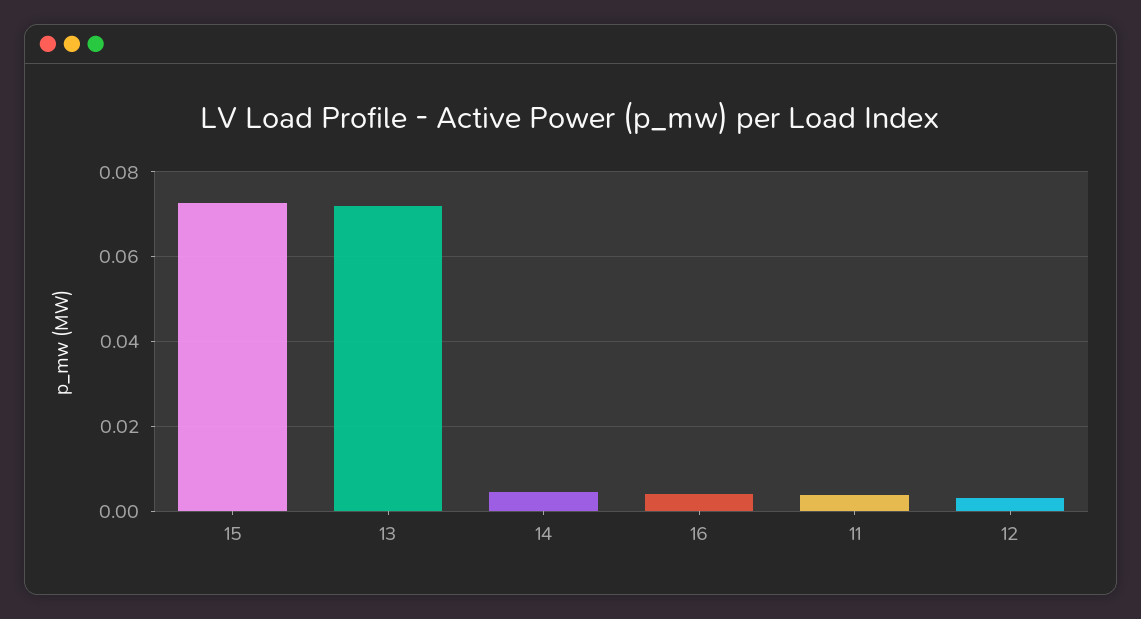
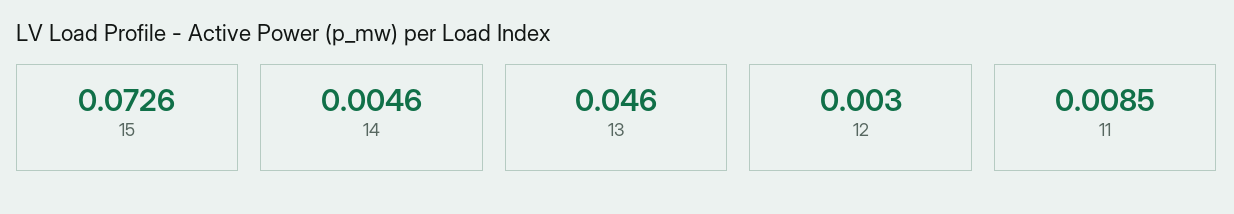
13: 0.072 -> 0.046
16: 0.004 -> none
11: 0.004 -> 0.0085

